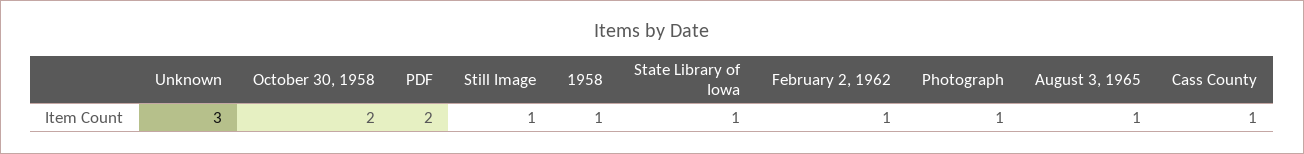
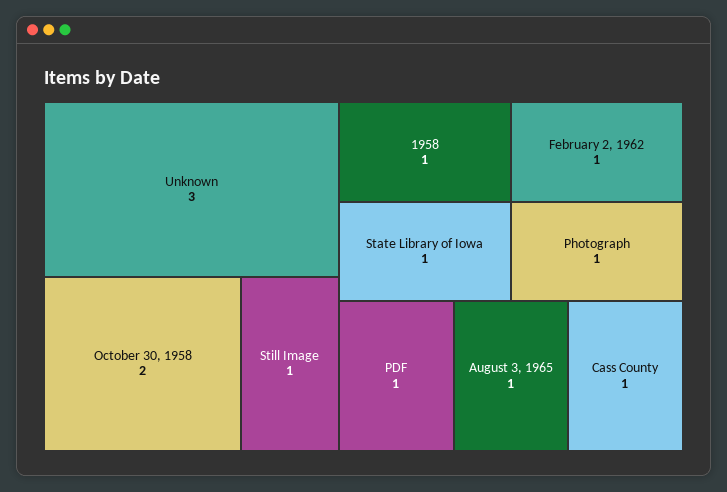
PDF: 2 -> 1

